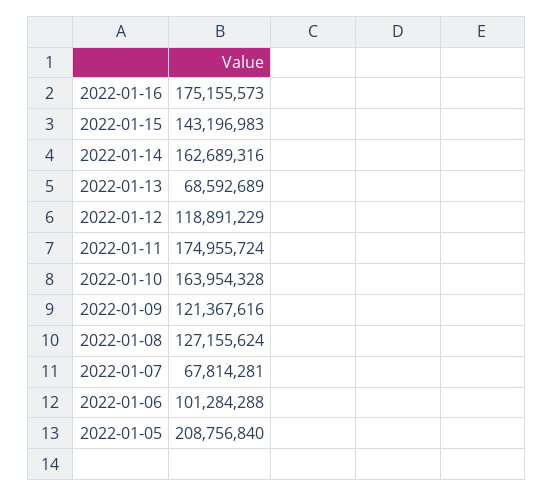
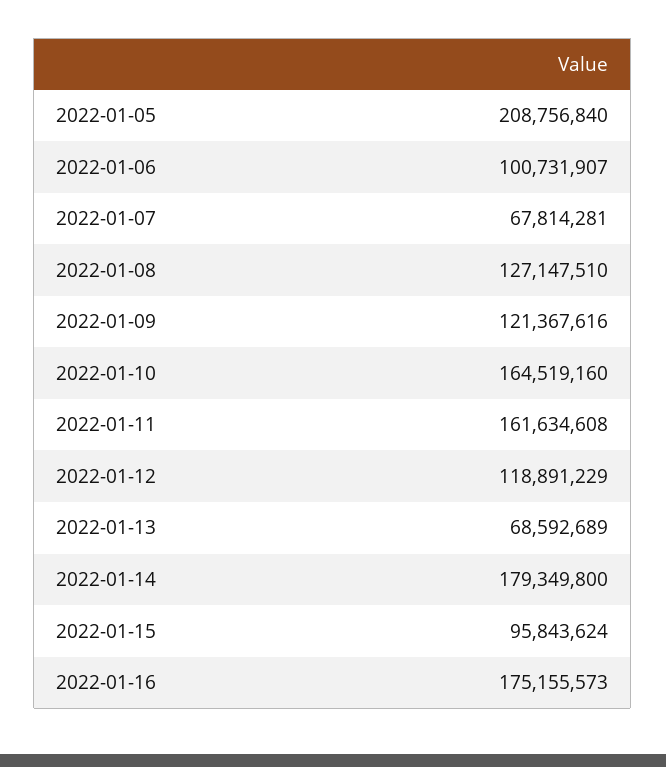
2022-01-15: 143196983 -> 95843624
2022-01-14: 162689316 -> 179349800
2022-01-11: 174955724 -> 161634608
2022-01-10: 163954328 -> 164519160
2022-01-08: 127155624 -> 127147510
2022-01-06: 101284288 -> 100731907

